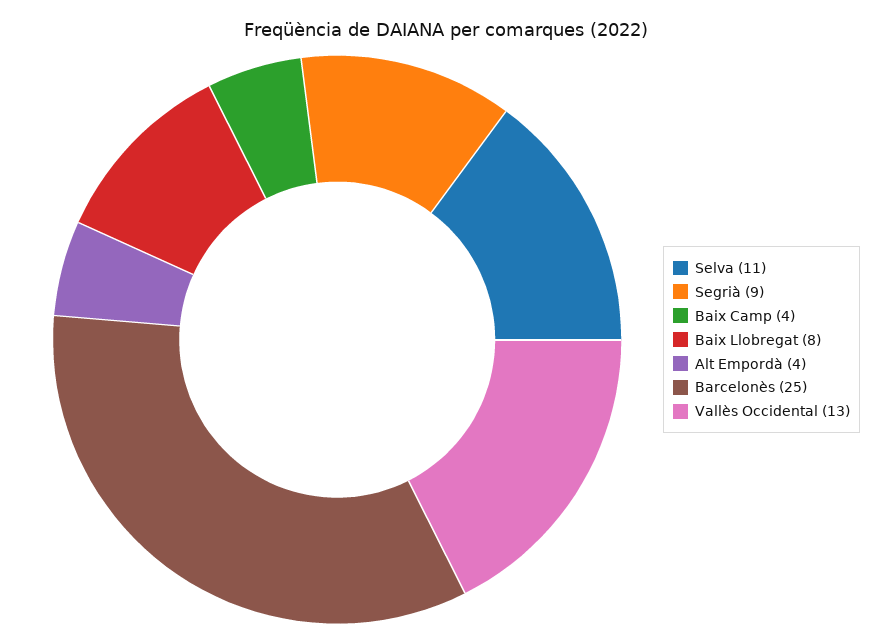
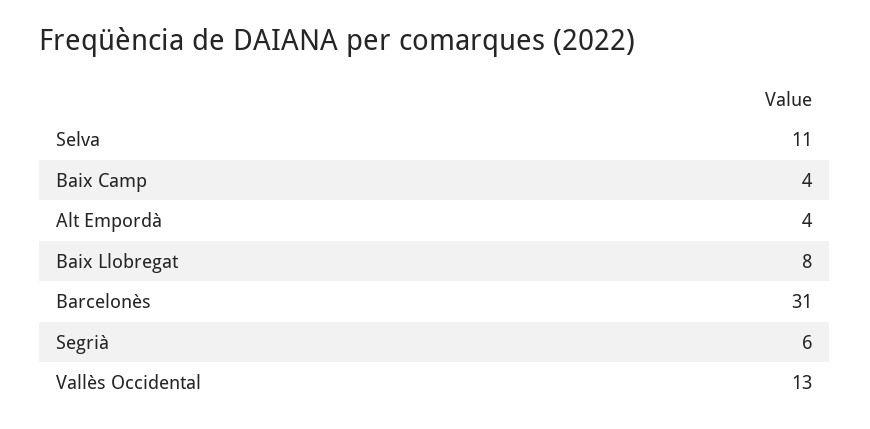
Segrià: 9 -> 6
Barcelonès: 25 -> 31

